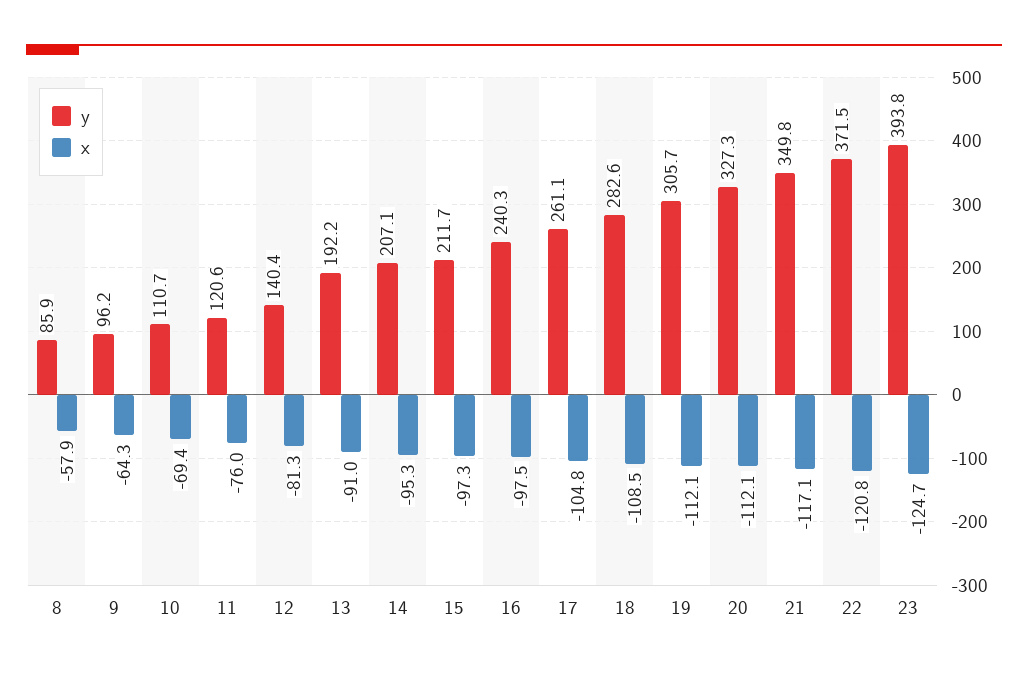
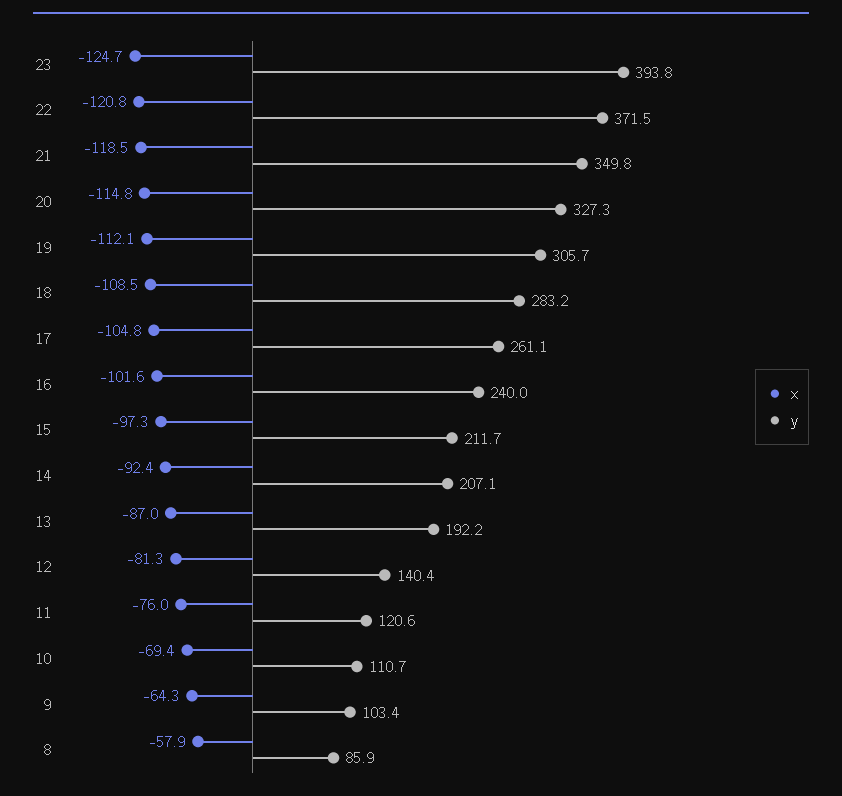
y, 9: 96.2 -> 103.4
x, 13: -91 -> -87
x, 14: -95.3 -> -92.4
y, 16: 240.3 -> 240
x, 16: -97.5 -> -101.6
y, 18: 282.6 -> 283.2
x, 20: -112.1 -> -114.8
x, 21: -117.1 -> -118.5

